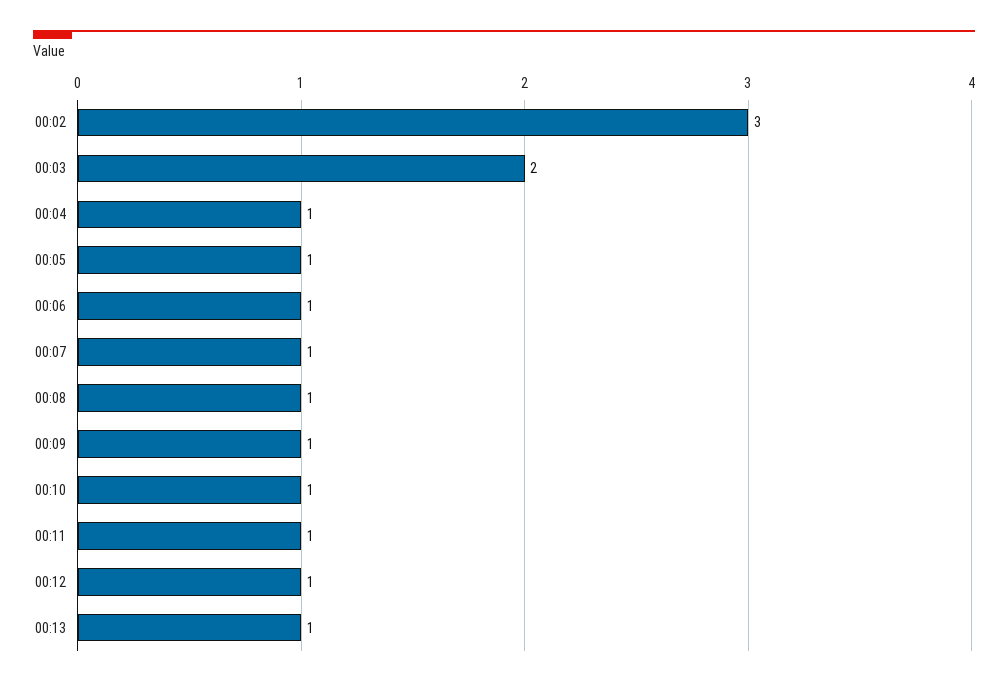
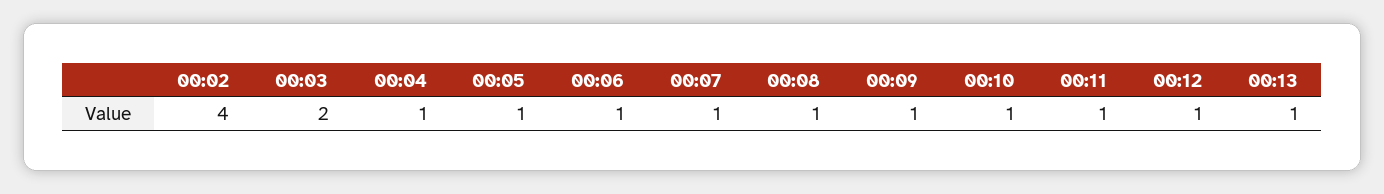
00:02: 3 -> 4

